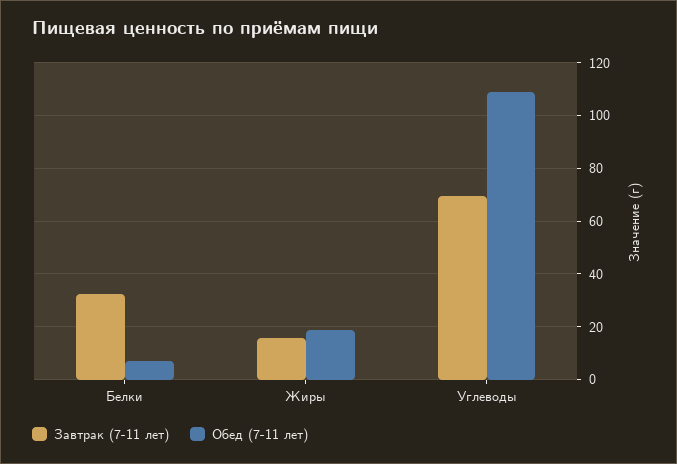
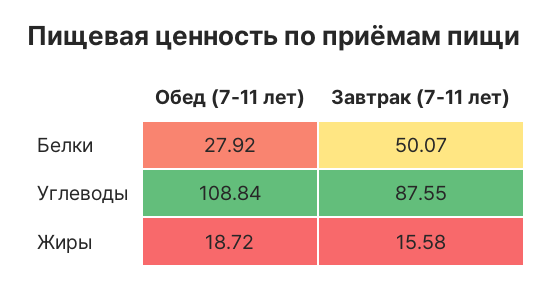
Завтрак (7-11 лет), Белки: 32.5 -> 50.07
Обед (7-11 лет), Белки: 7.5 -> 27.92
Завтрак (7-11 лет), Углеводы: 70 -> 87.55

